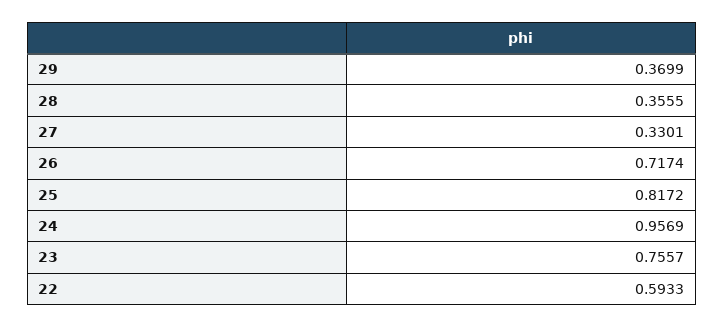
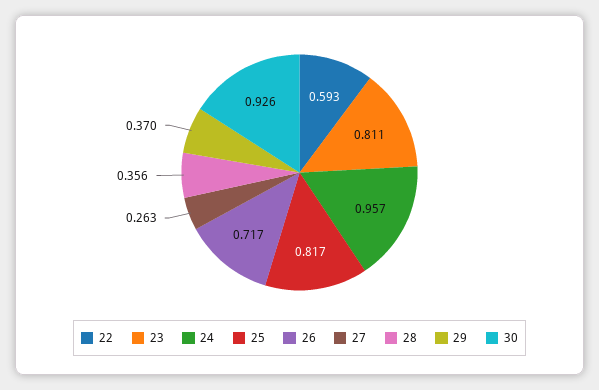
27: 0.3301 -> 0.263
23: 0.7557 -> 0.811
30: none -> 0.926

